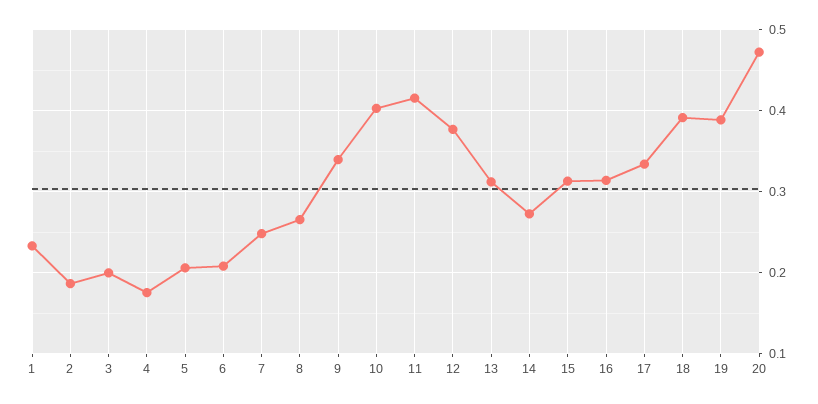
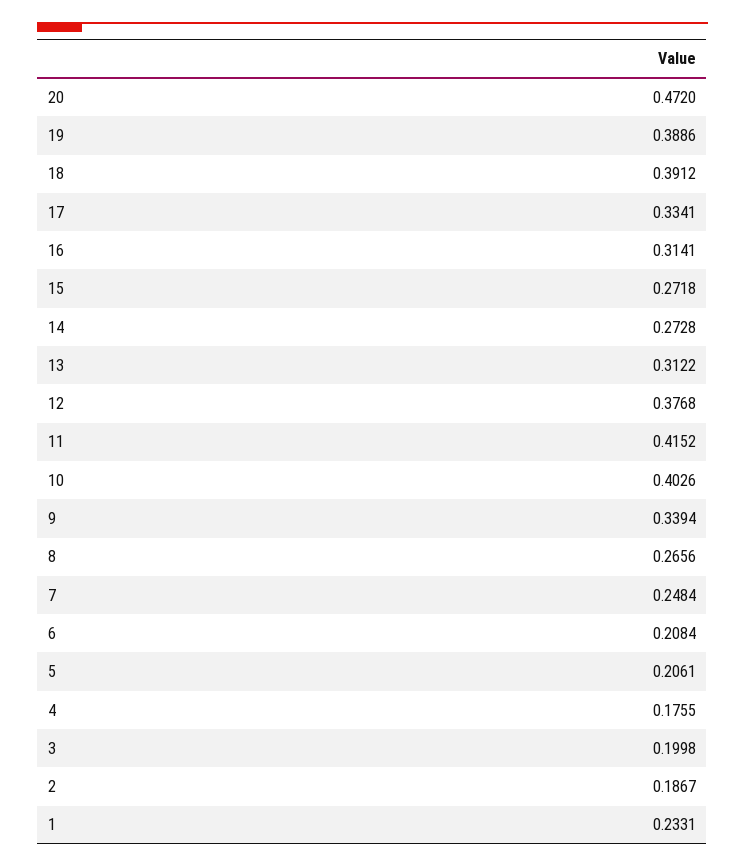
15: 0.31 -> 0.2718

